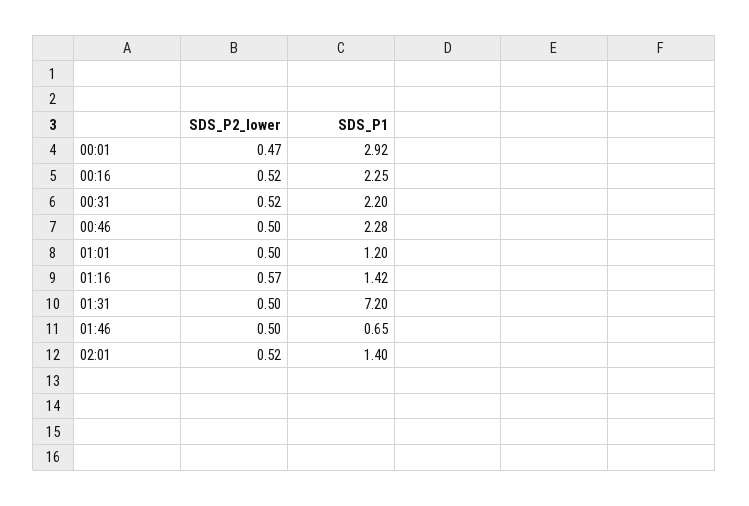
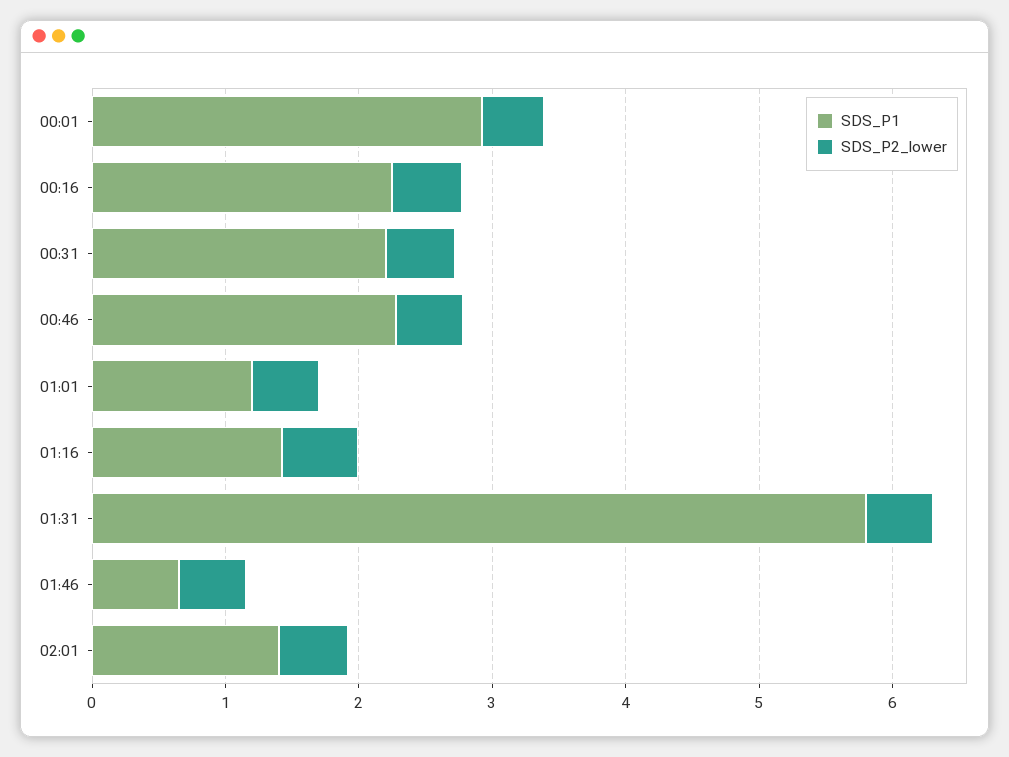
SDS_P1, 01:31: 7.2 -> 5.8

